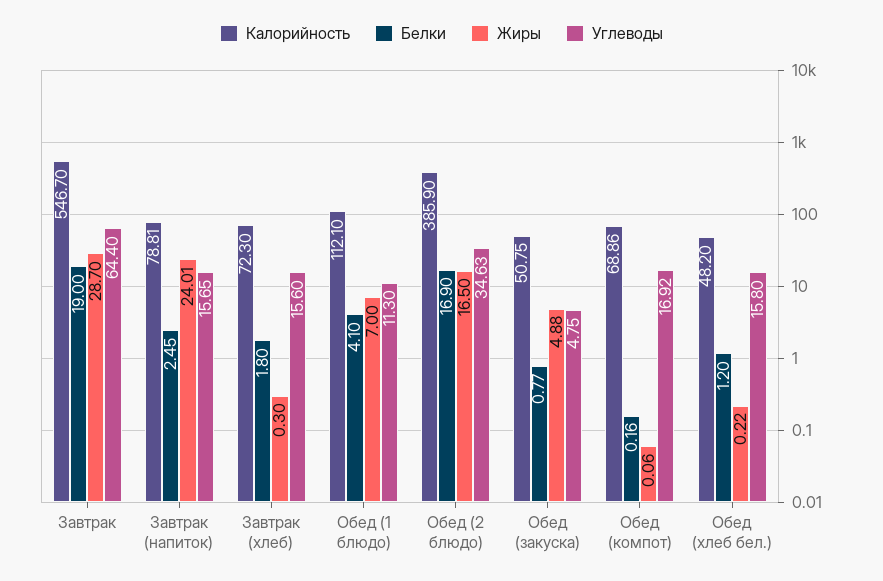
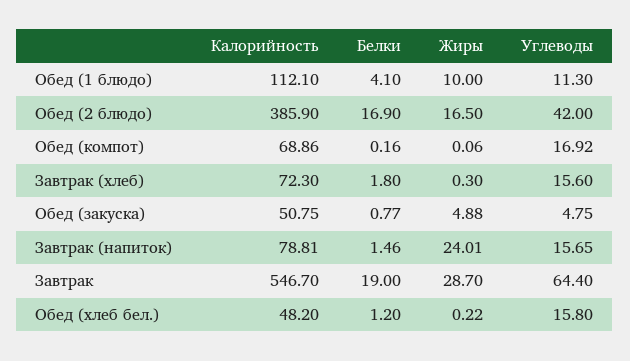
Белки, Завтрак (напиток): 2.45 -> 1.46
Жиры, Обед (1 блюдо): 7 -> 10
Углеводы, Обед (2 блюдо): 34.63 -> 42

